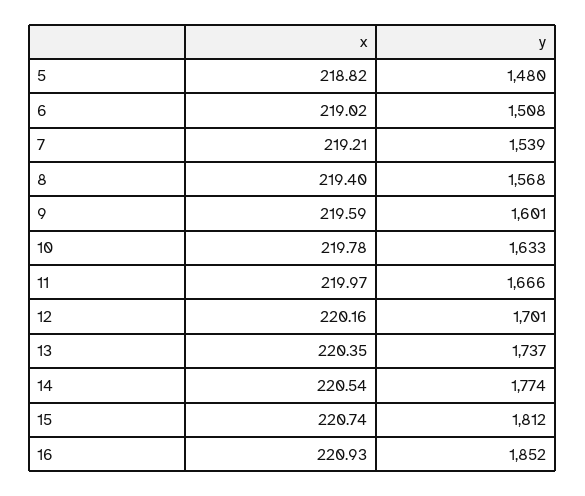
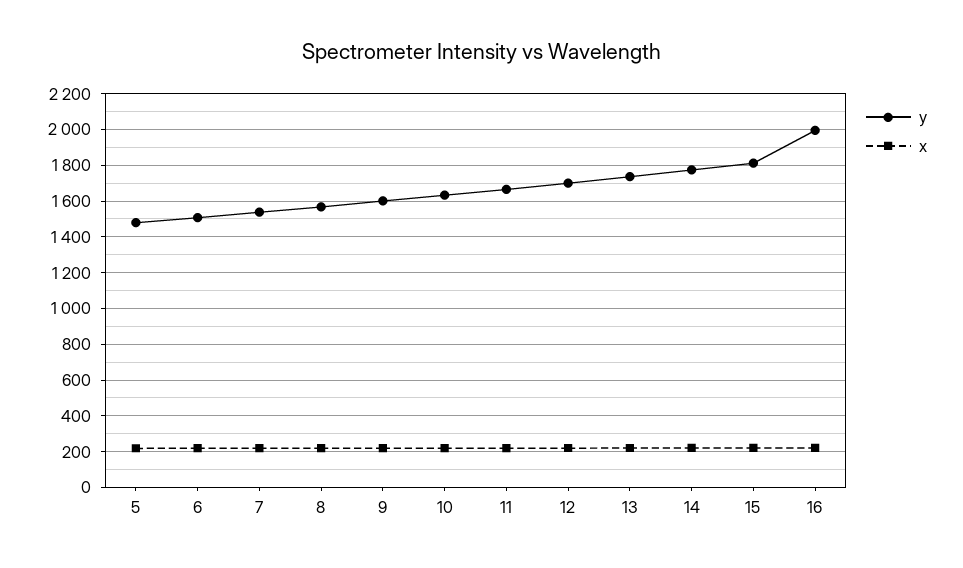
y, 16: 1852 -> 2000

